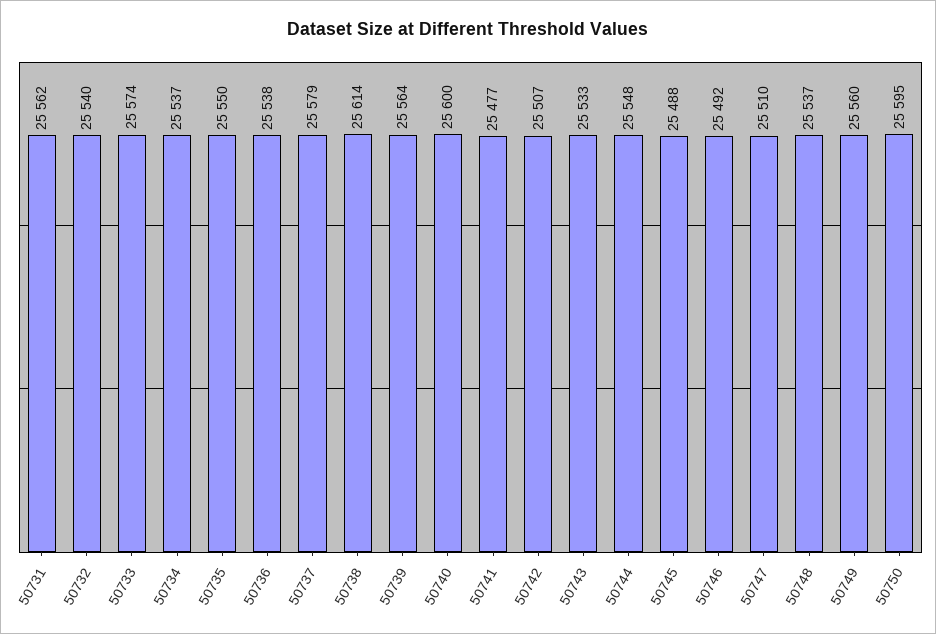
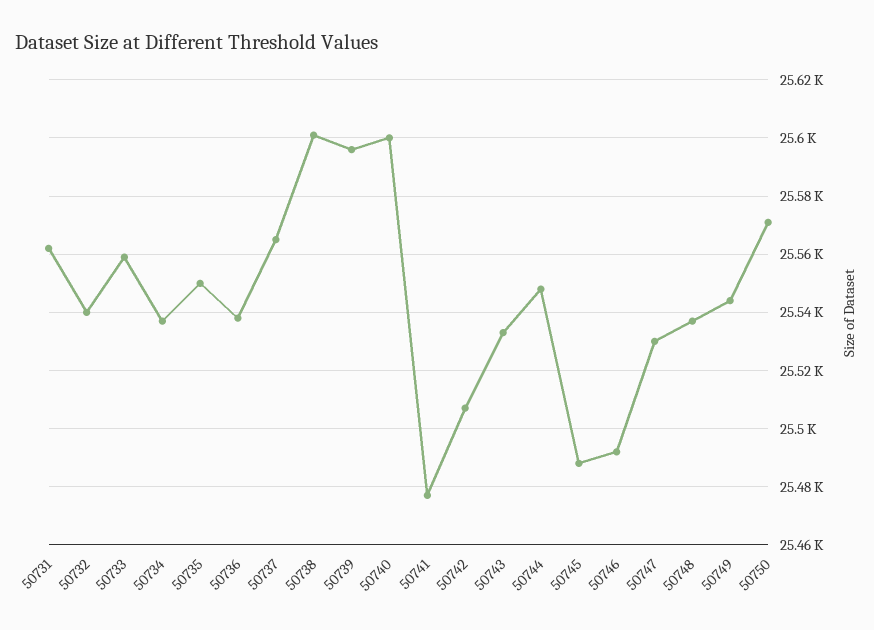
50733: 25574 -> 25560
50737: 25579 -> 25565
50738: 25614 -> 25600
50739: 25564 -> 25595
50747: 25510 -> 25530
50749: 25560 -> 25545
50750: 25595 -> 25570

